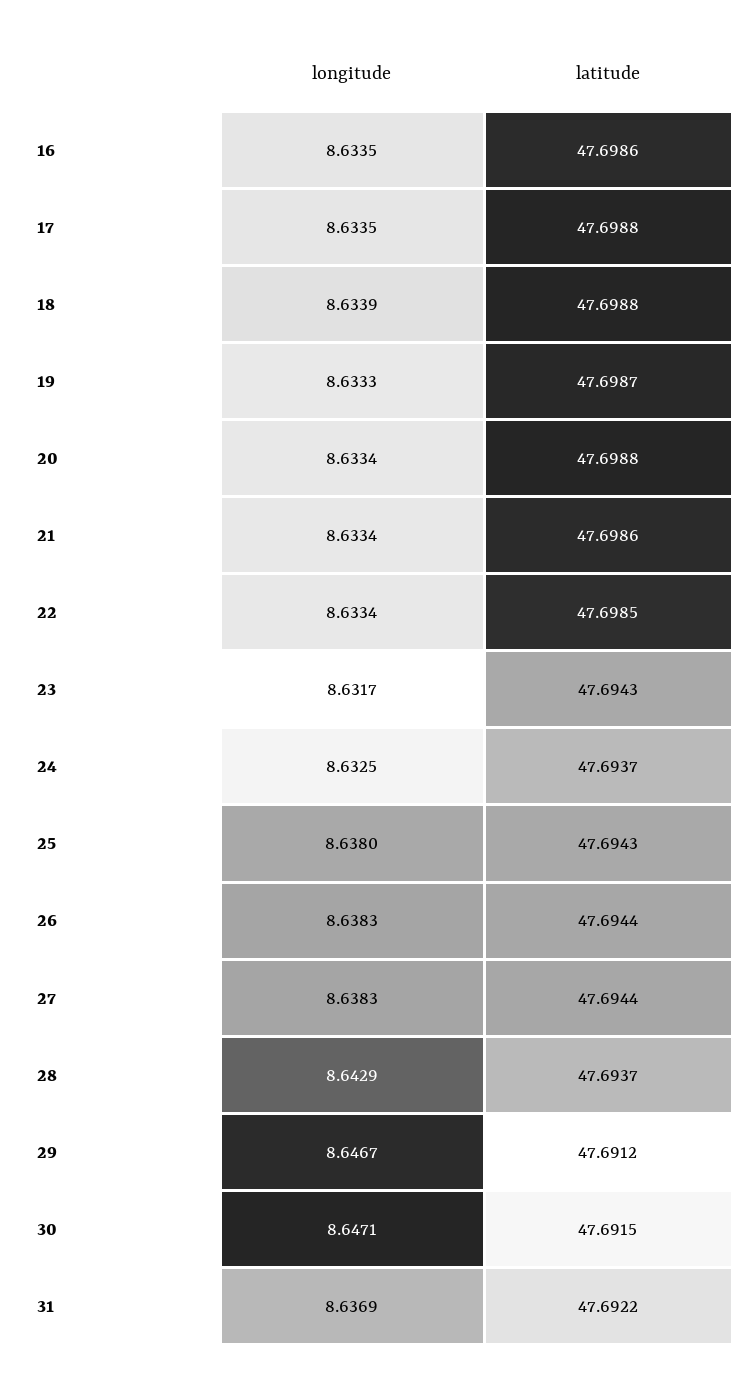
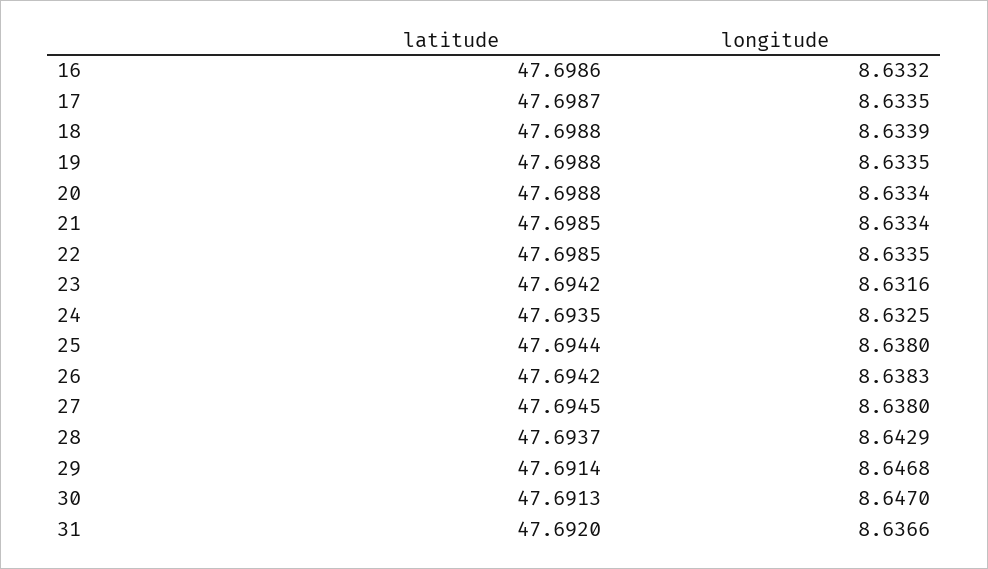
longitude, 16: 8.6335 -> 8.6332
latitude, 17: 47.6988 -> 47.6987
longitude, 19: 8.6333 -> 8.6335
latitude, 19: 47.6987 -> 47.6988
latitude, 21: 47.6986 -> 47.6985
longitude, 22: 8.6334 -> 8.6335
longitude, 23: 8.6317 -> 8.6316
latitude, 23: 47.6943 -> 47.6942
latitude, 24: 47.6937 -> 47.6935
latitude, 25: 47.6943 -> 47.6944
latitude, 26: 47.6944 -> 47.6942
longitude, 27: 8.6383 -> 8.638
latitude, 27: 47.6944 -> 47.6945
longitude, 29: 8.6467 -> 8.6468
latitude, 29: 47.6912 -> 47.6914
longitude, 30: 8.6471 -> 8.647
latitude, 30: 47.6915 -> 47.6913
longitude, 31: 8.6369 -> 8.6366
latitude, 31: 47.6922 -> 47.692

